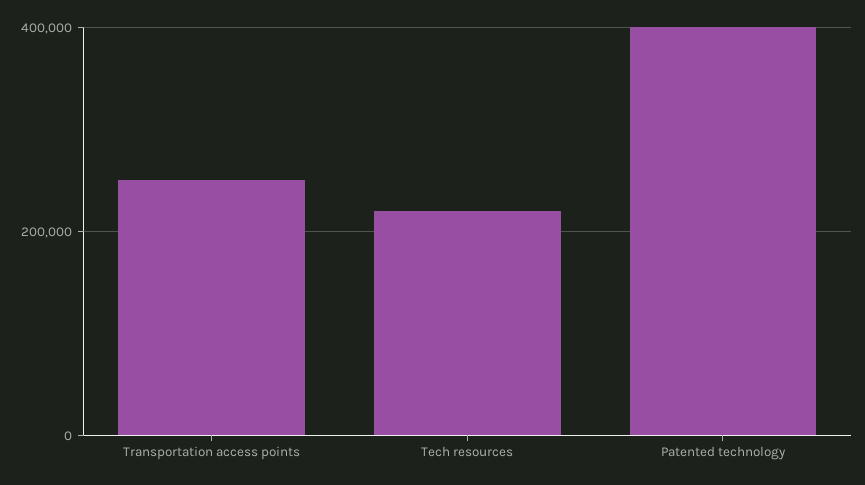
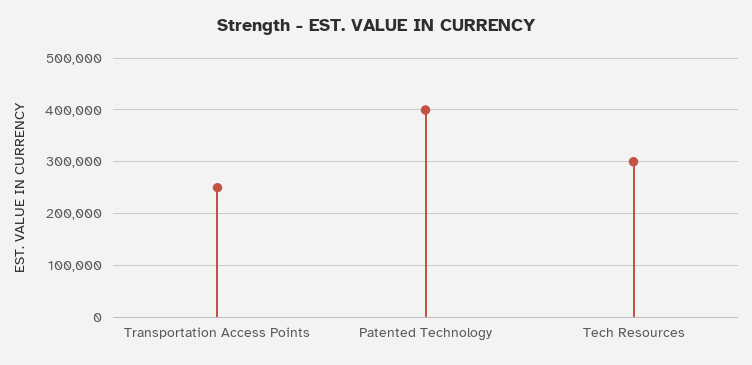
Tech resources: 220000 -> 300000

